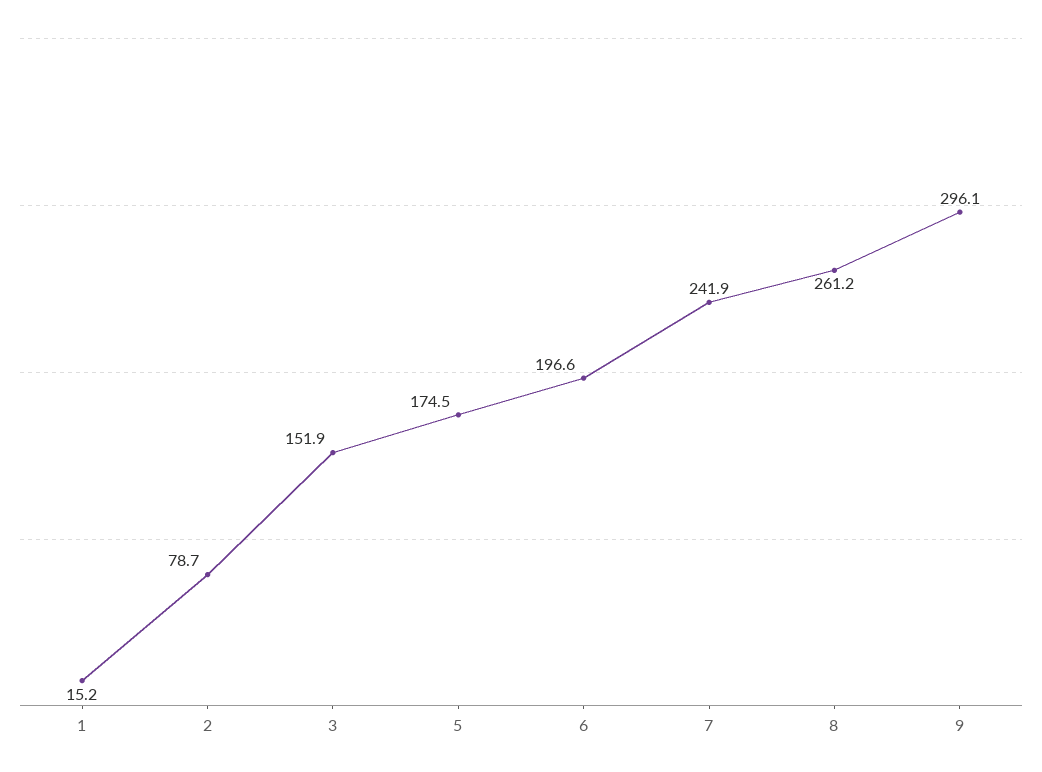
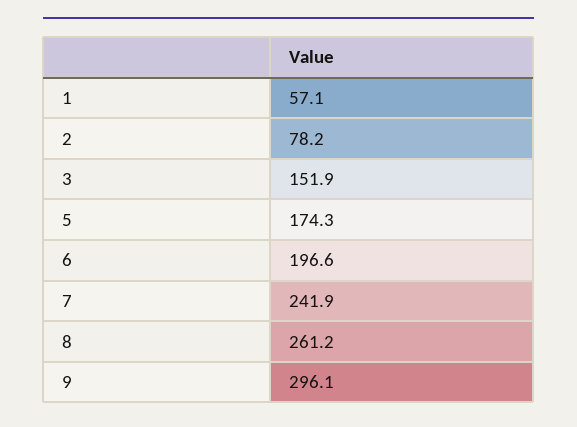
1: 15.2 -> 57.1
2: 78.7 -> 78.2
5: 174.5 -> 174.3

